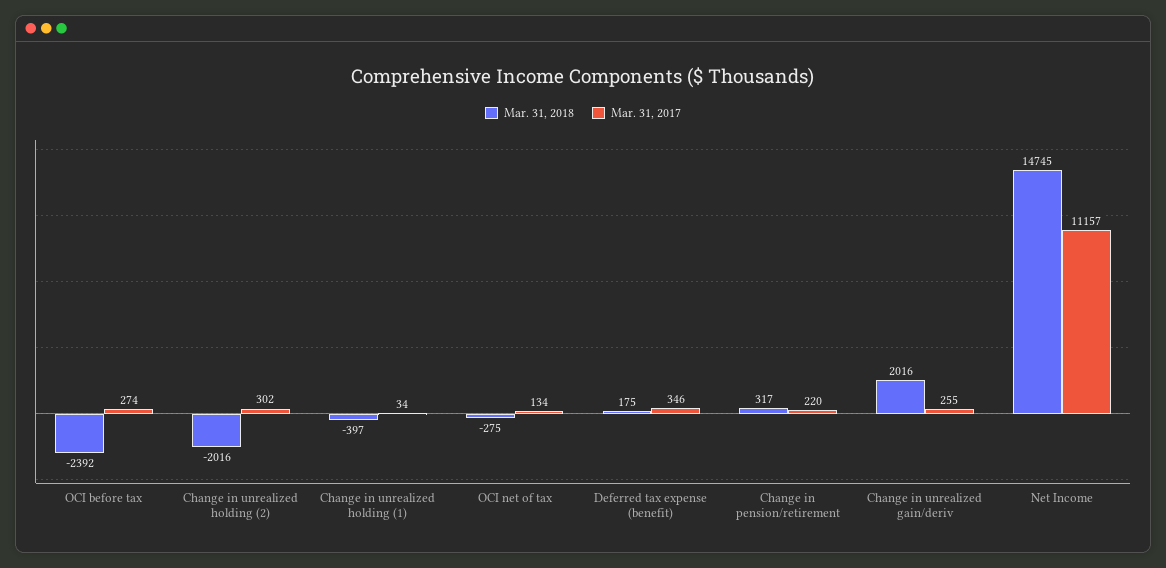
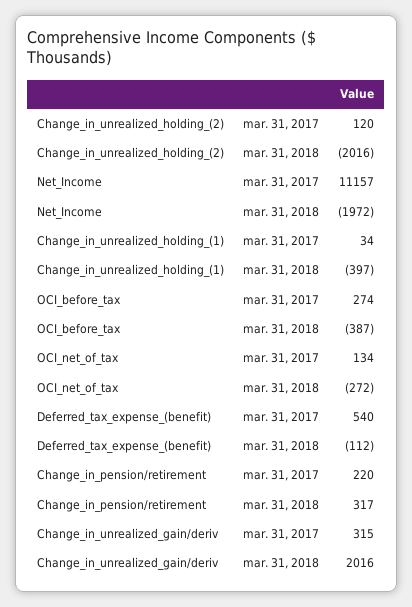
Mar. 31, 2018, OCI before tax: -2392 -> -387
Mar. 31, 2017, Change in unrealized holding (2): 302 -> 120
Mar. 31, 2018, OCI net of tax: -275 -> -272
Mar. 31, 2018, Deferred tax expense (benefit): 175 -> -112
Mar. 31, 2017, Deferred tax expense (benefit): 346 -> 540
Mar. 31, 2017, Change in unrealized gain/deriv: 255 -> 315
Mar. 31, 2018, Net Income: 14745 -> -1972

